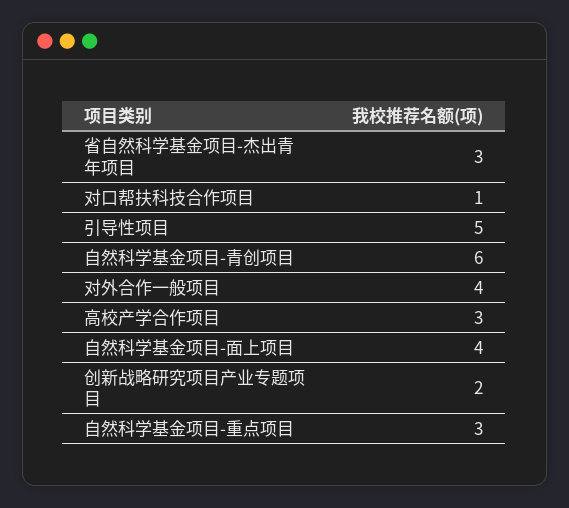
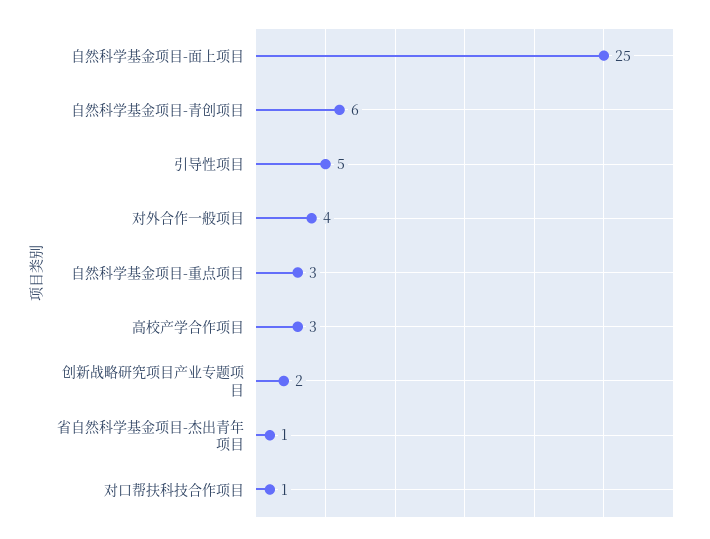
省自然科学基金项目-杰出青年项目: 3 -> 1
自然科学基金项目-面上项目: 4 -> 25

